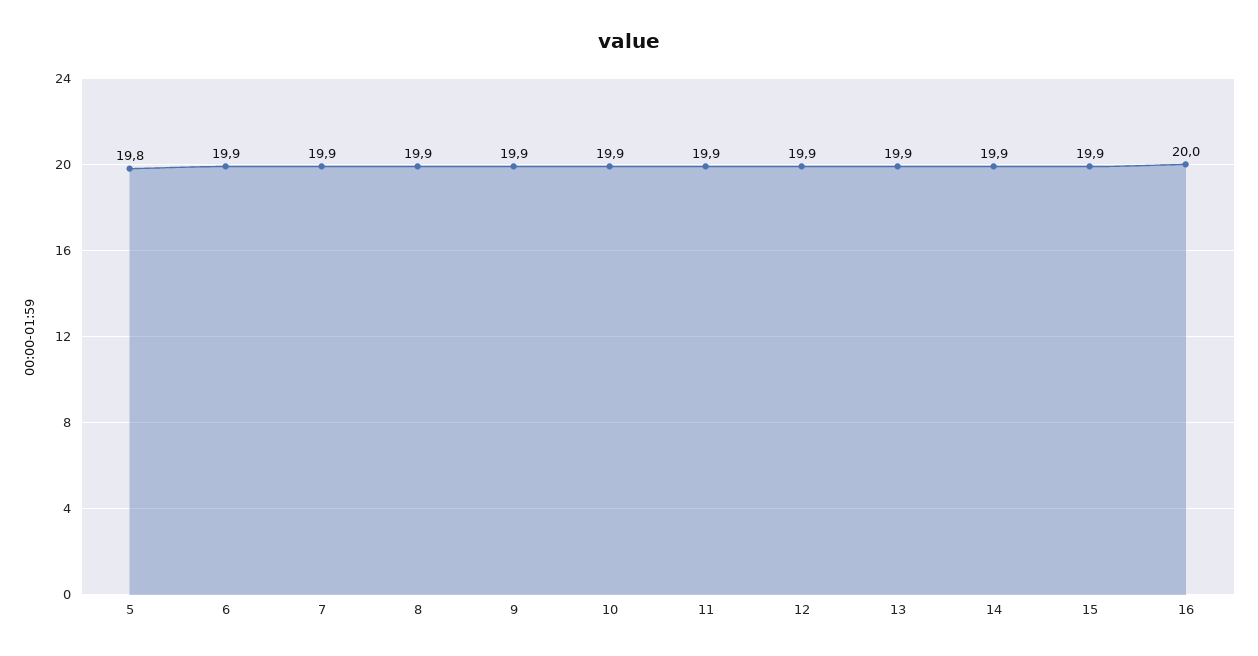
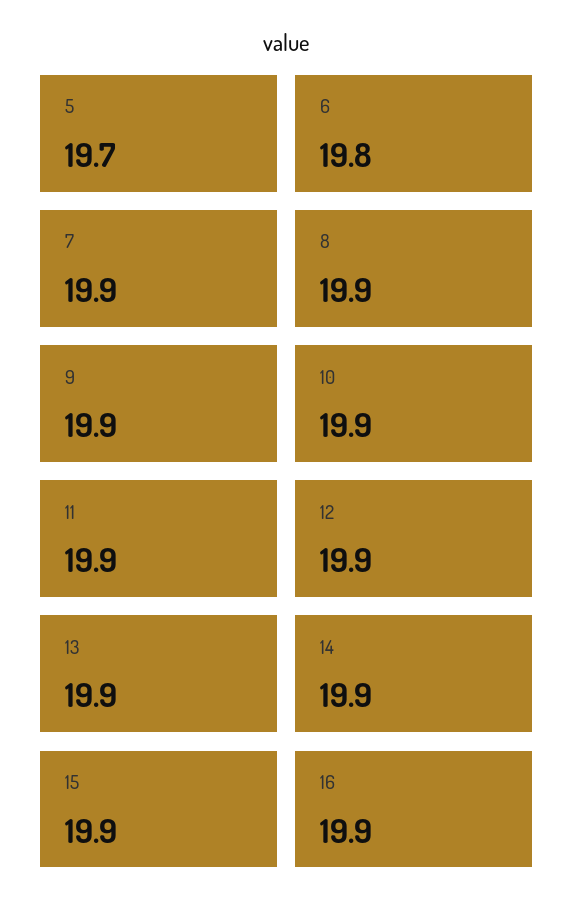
5: 19.8 -> 19.7
6: 19.9 -> 19.8
16: 20 -> 19.9

